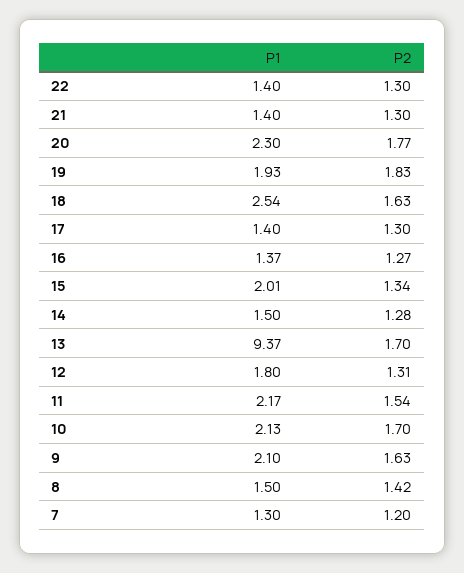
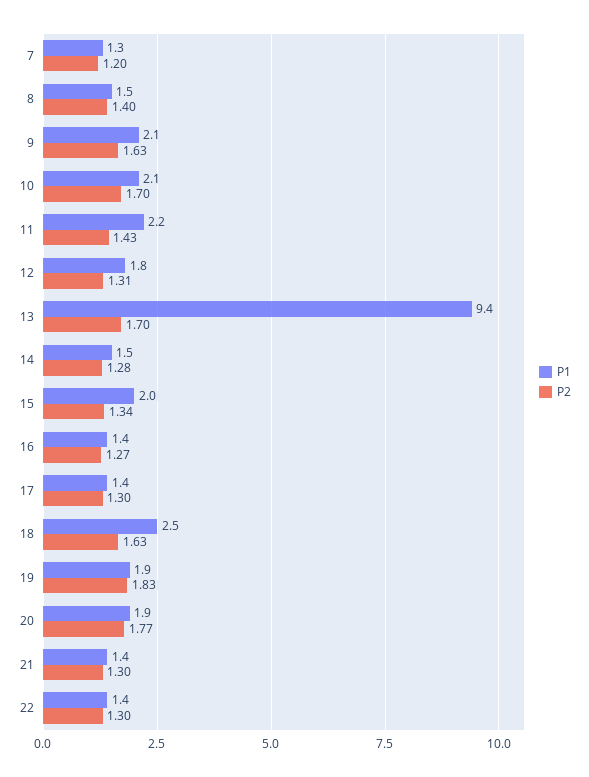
P1, 20: 2.3 -> 1.9
P2, 11: 1.54 -> 1.43
P2, 8: 1.42 -> 1.4

